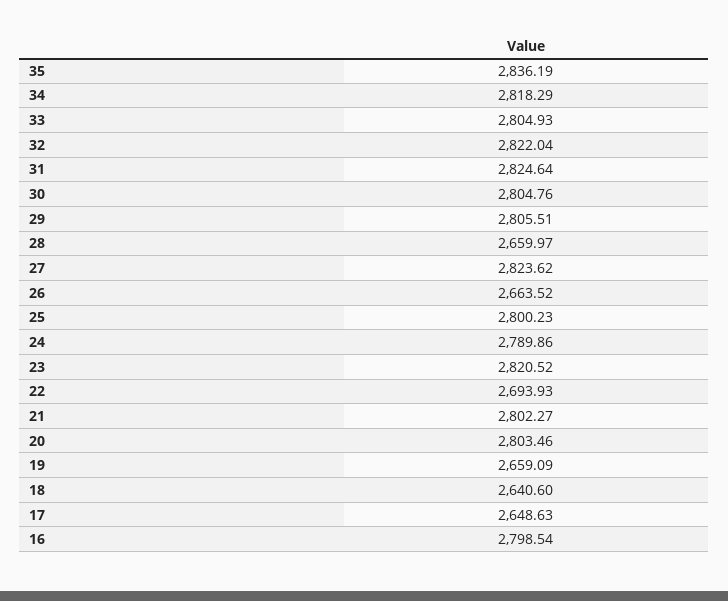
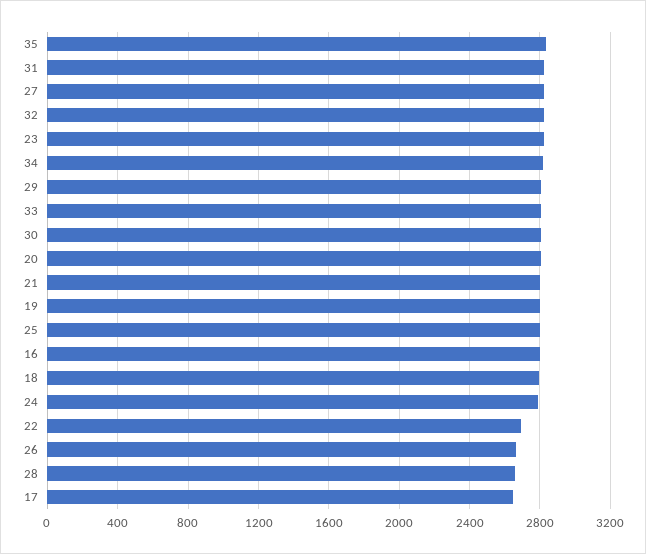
19: 2659.09 -> 2800
18: 2640.6 -> 2800

